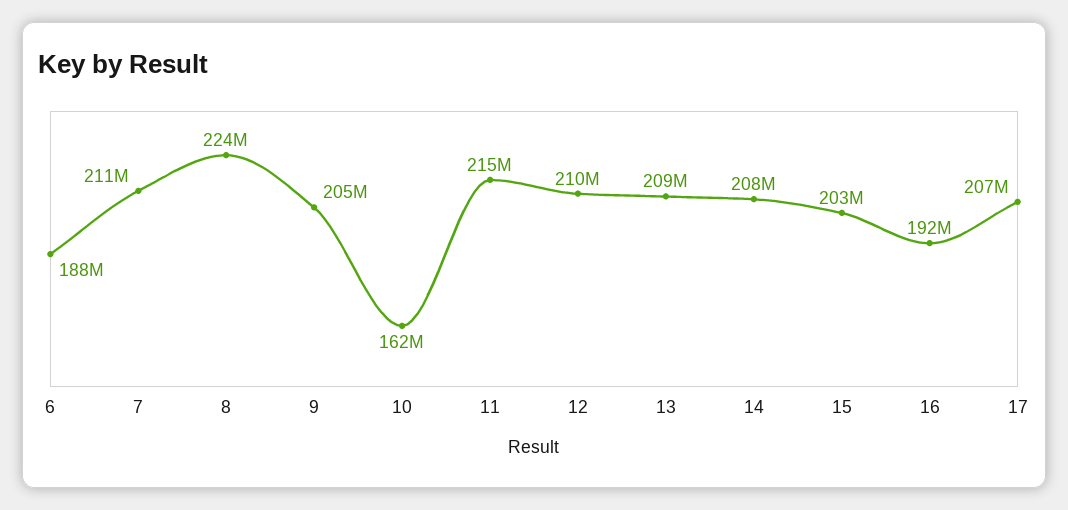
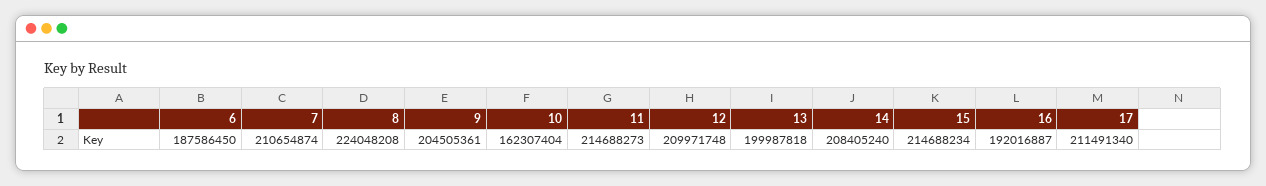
13: 209000000 -> 199987818
15: 203000000 -> 214688234
17: 207000000 -> 211491340

